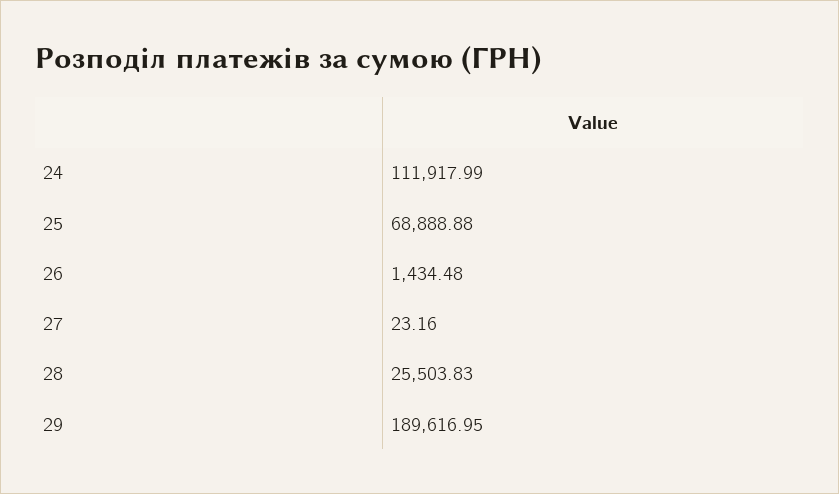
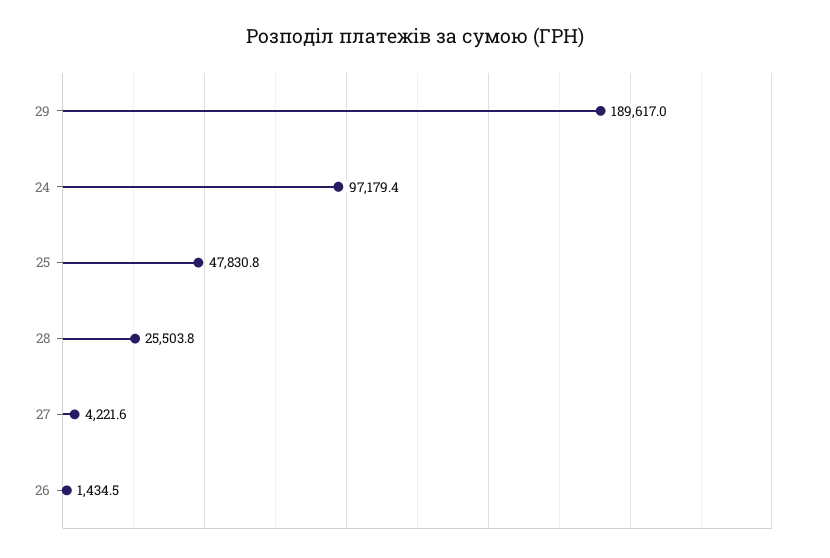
24: 111917.99 -> 97179.4
25: 68888.88 -> 47830.8
27: 23.16 -> 4221.6

